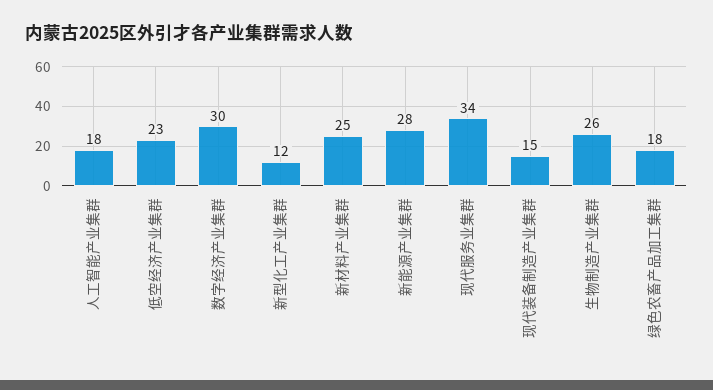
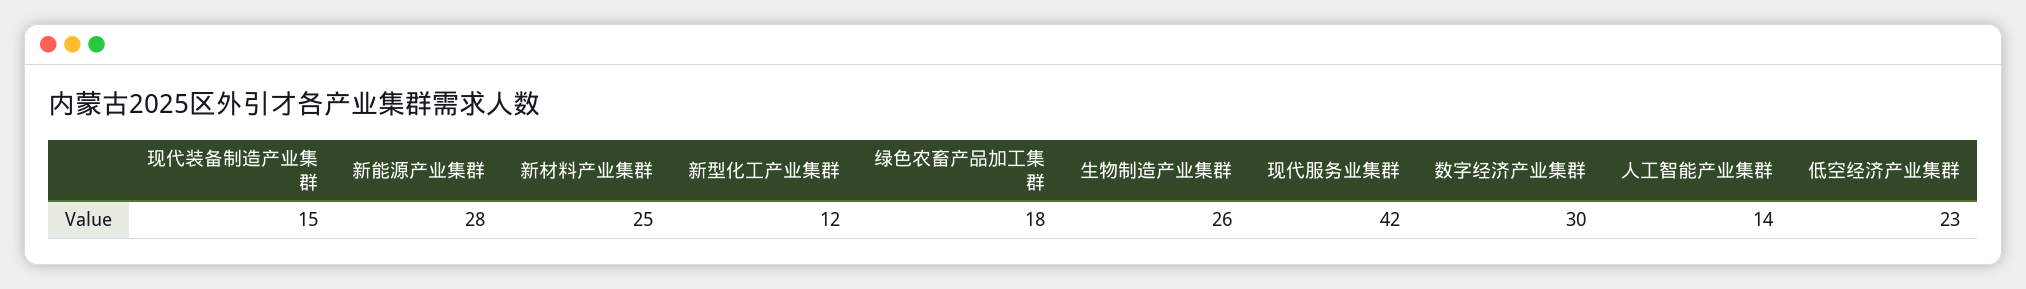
人工智能产业集群: 18 -> 14
现代服务业集群: 34 -> 42

